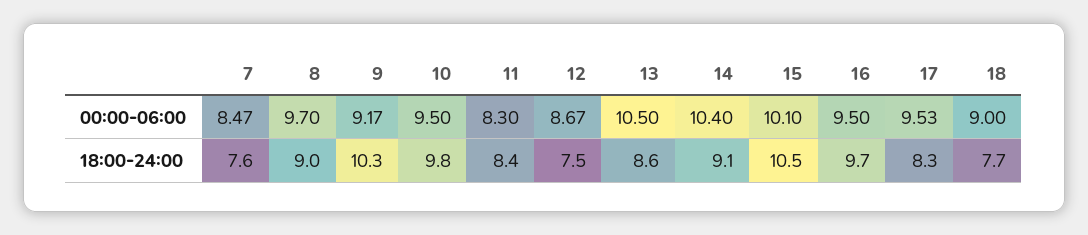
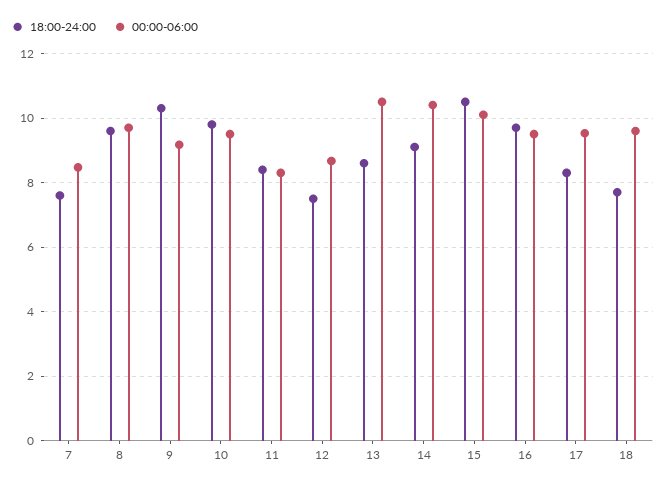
00:00-06:00, 18: 9 -> 9.6
18:00-24:00, 8: 9 -> 9.6

